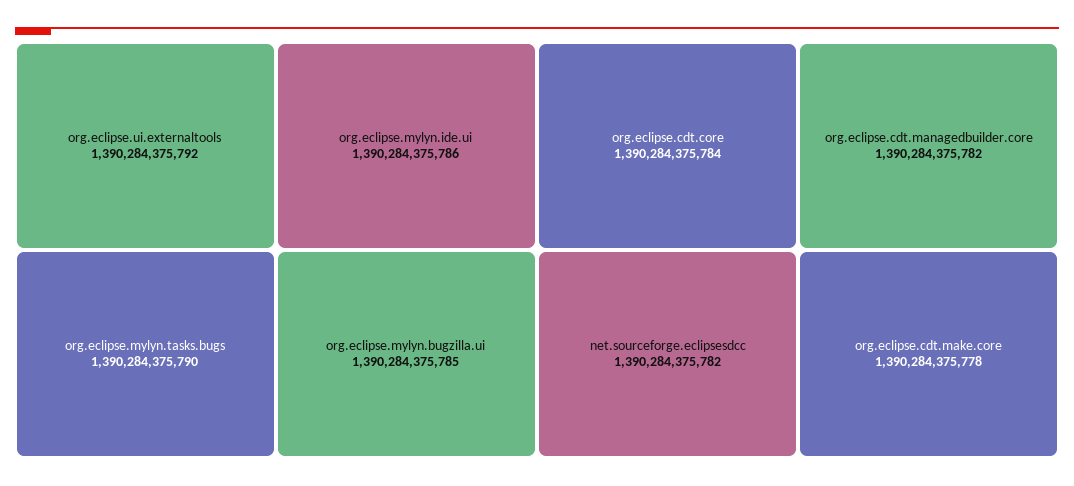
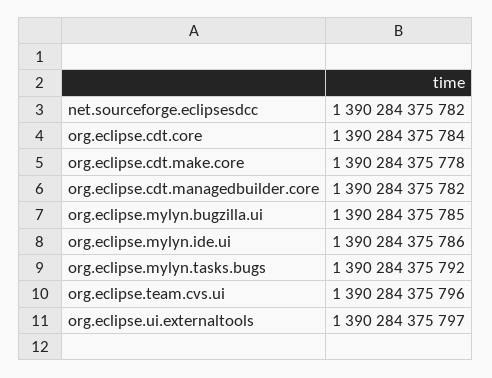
org.eclipse.ui.externaltools: 1390284375792 -> 1390284375797
org.eclipse.mylyn.tasks.bugs: 1390284375790 -> 1390284375792
org.eclipse.team.cvs.ui: none -> 1390284375796

